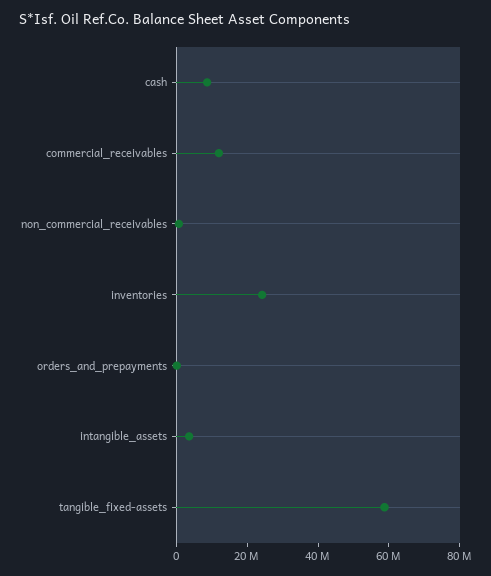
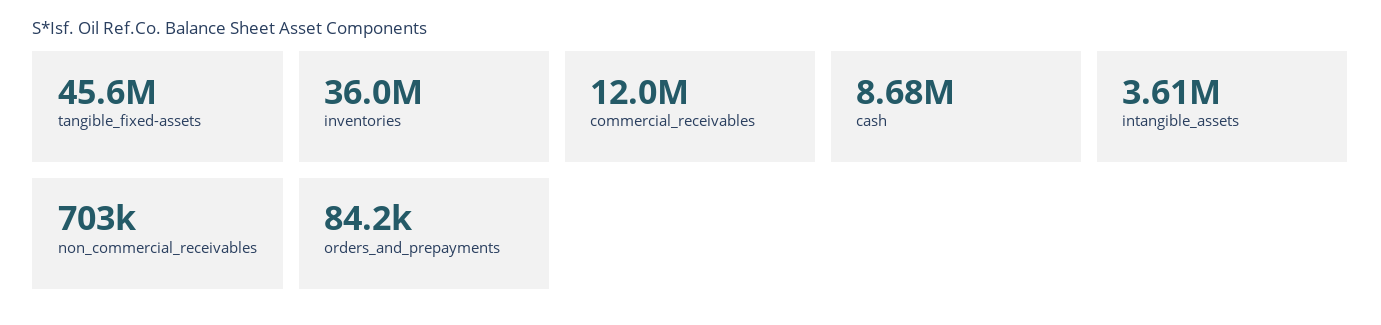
inventories: 25000000 -> 36000000
tangible_fixed-assets: 60000000 -> 45600000

